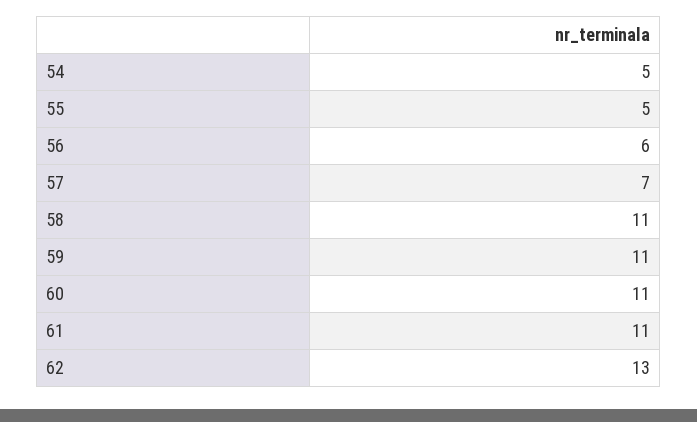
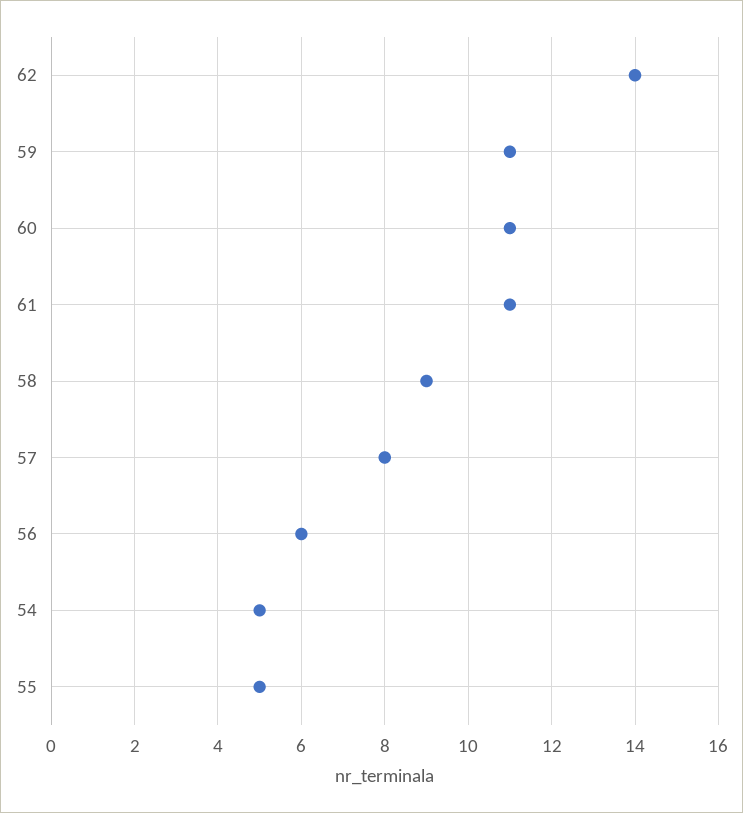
57: 7 -> 8
58: 11 -> 9
62: 13 -> 14

